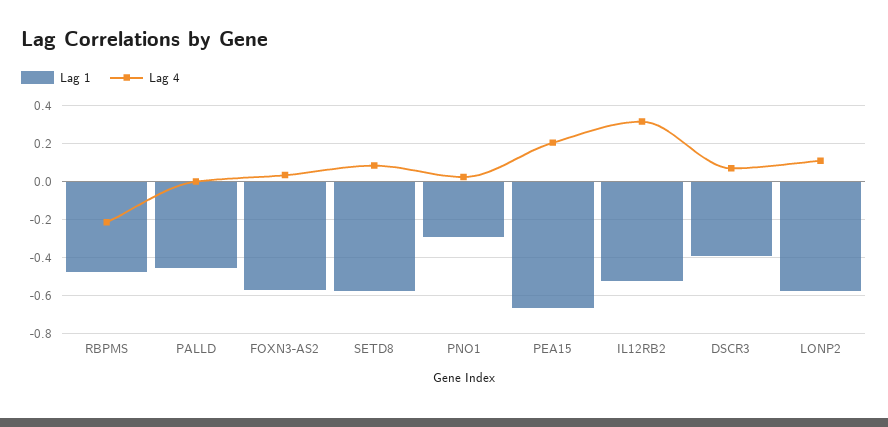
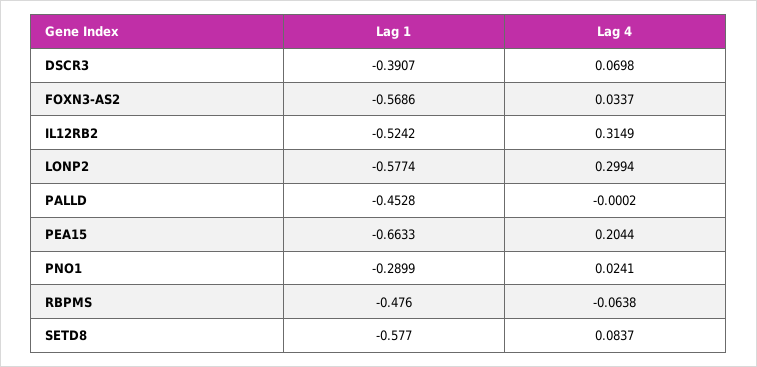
Lag 4, RBPMS: -0.2 -> -0.0638
Lag 4, LONP2: 0.1 -> 0.2994

